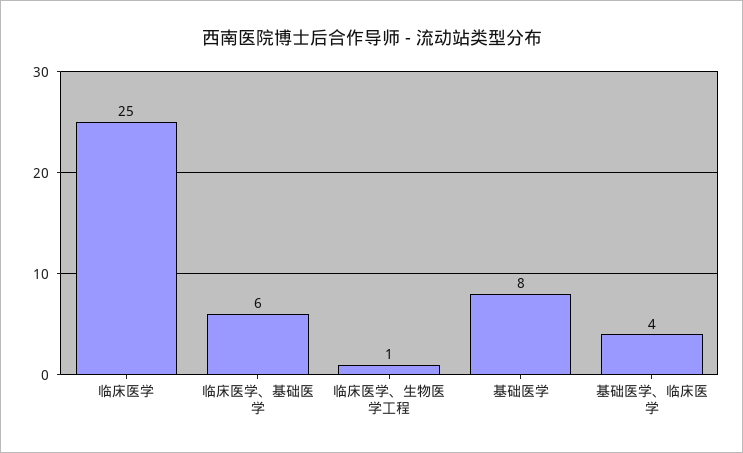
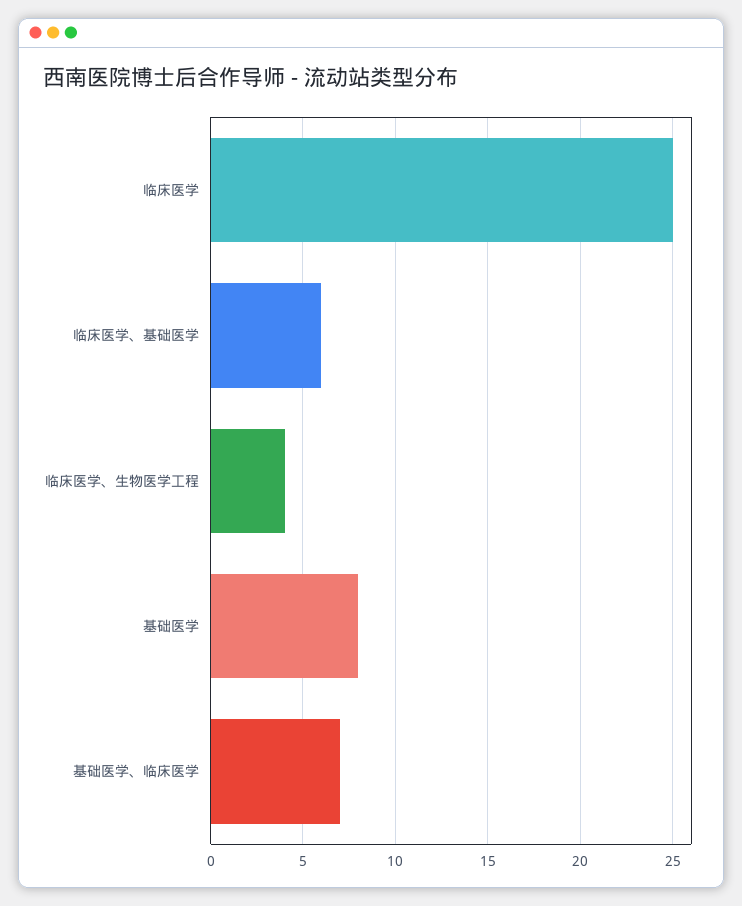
临床医学、生物医学工程: 1 -> 4
基础医学、临床医学: 4 -> 7

